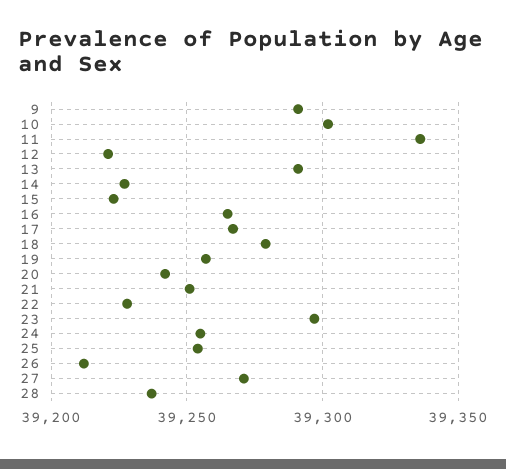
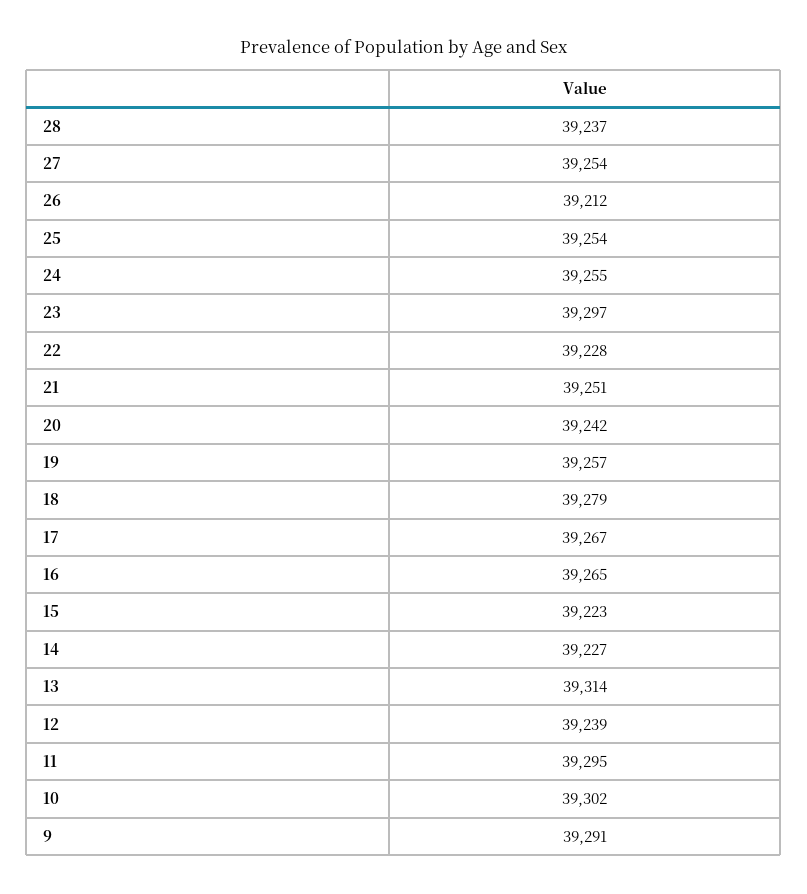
11: 39335 -> 39295
12: 39220 -> 39239
13: 39290 -> 39314
27: 39270 -> 39254

